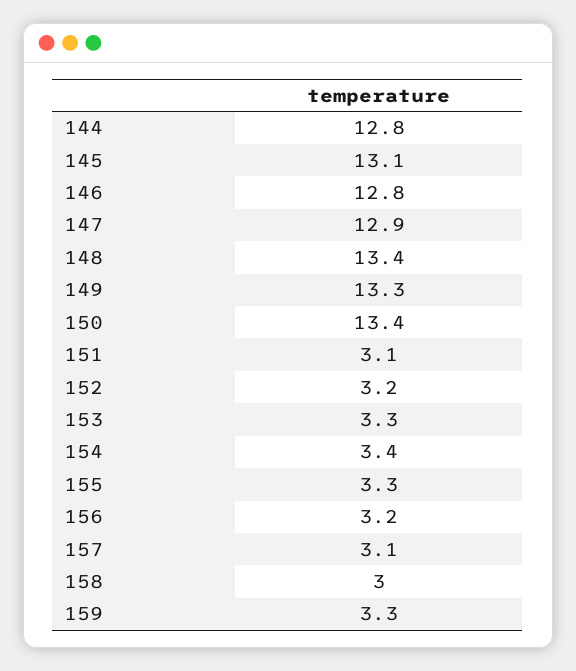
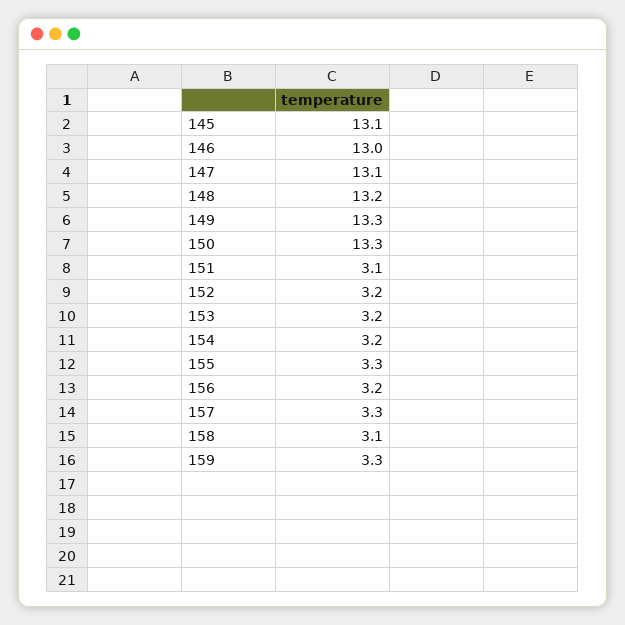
144: 12.8 -> none
146: 12.8 -> 13
147: 12.9 -> 13.1
148: 13.4 -> 13.2
150: 13.4 -> 13.3
153: 3.3 -> 3.2
154: 3.4 -> 3.2
157: 3.1 -> 3.3
158: 3 -> 3.1

